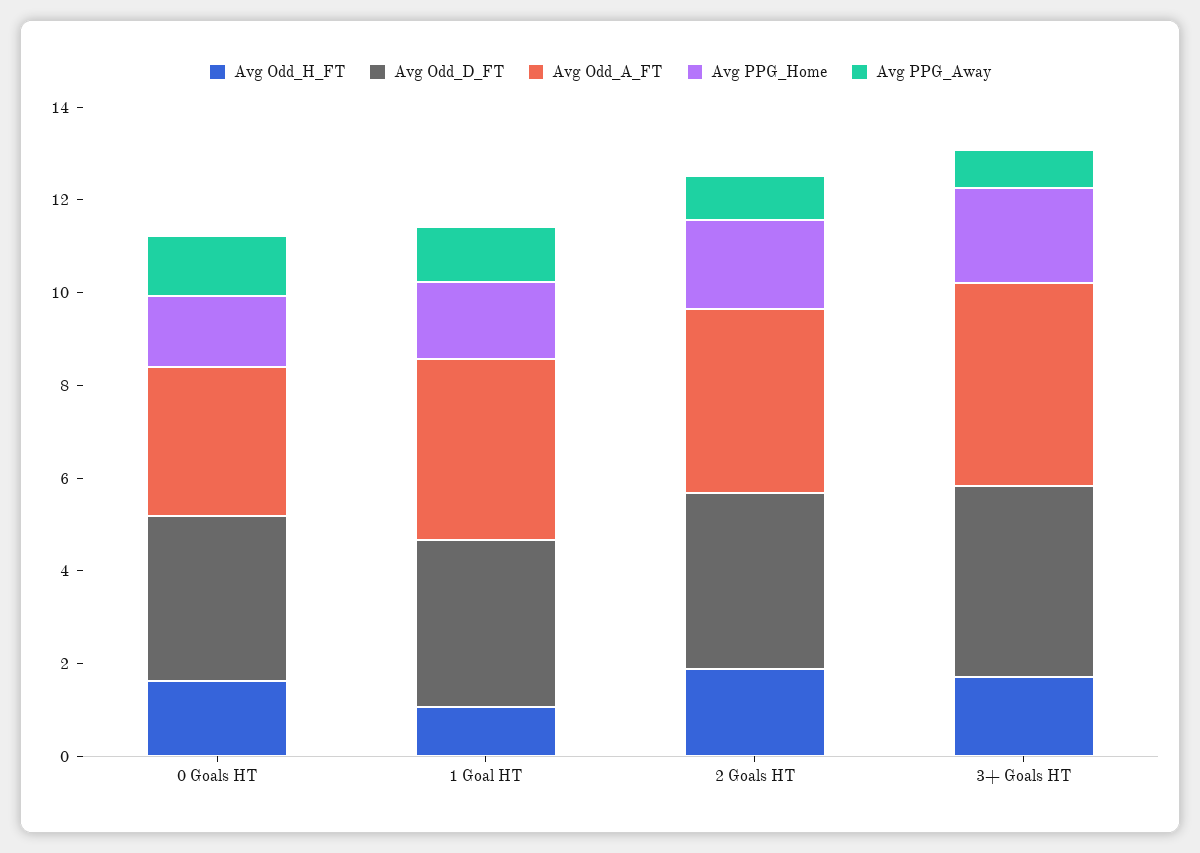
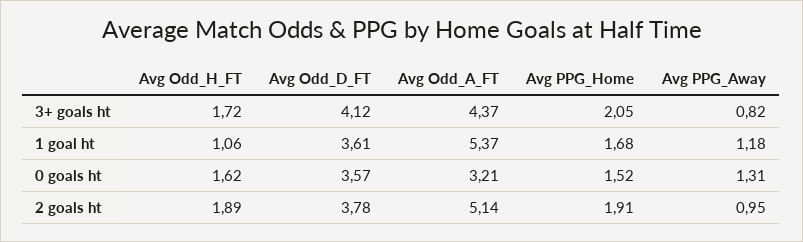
Avg Odd_A_FT, 1 Goal HT: 4 -> 5.37
Avg Odd_A_FT, 2 Goals HT: 4 -> 5.14

